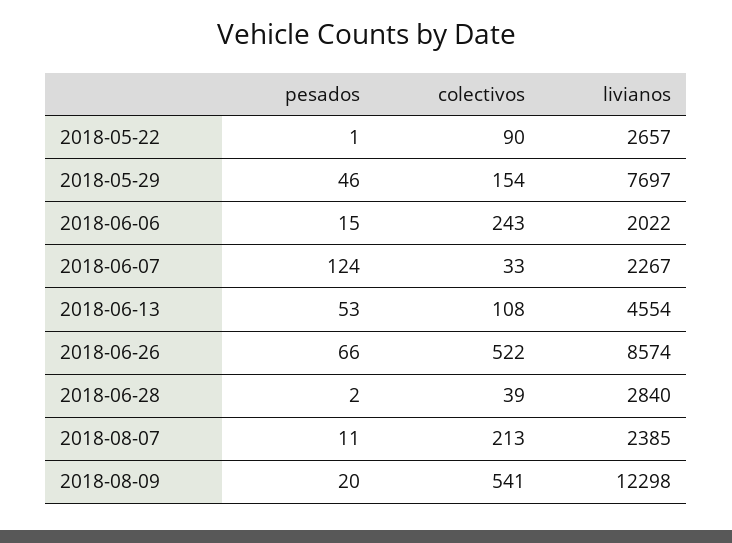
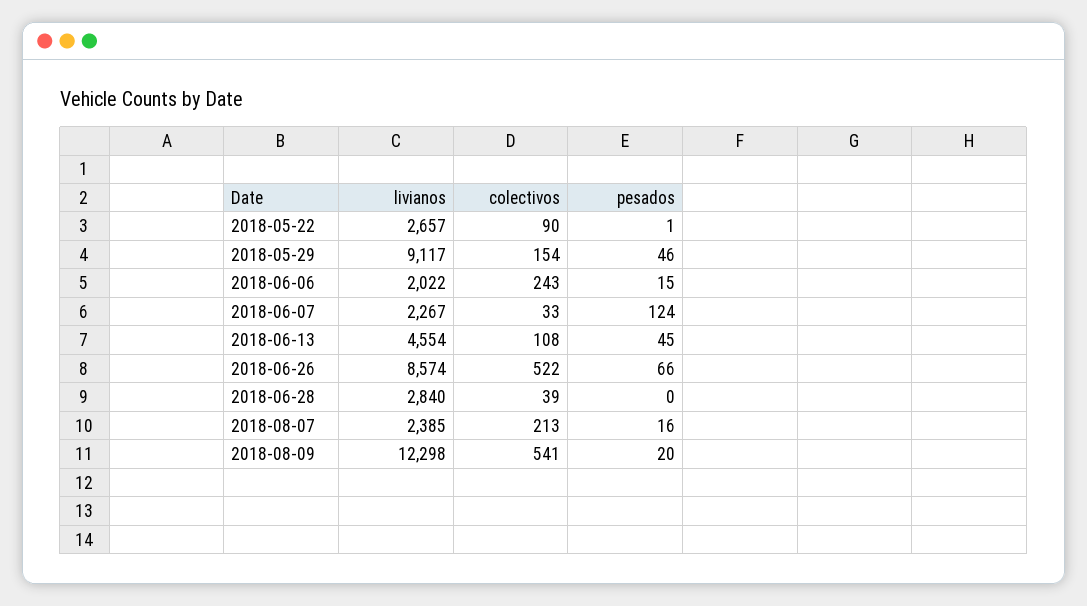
livianos, 2018-05-29: 7697 -> 9117
pesados, 2018-06-13: 53 -> 45
pesados, 2018-06-28: 2 -> 0
pesados, 2018-08-07: 11 -> 16

